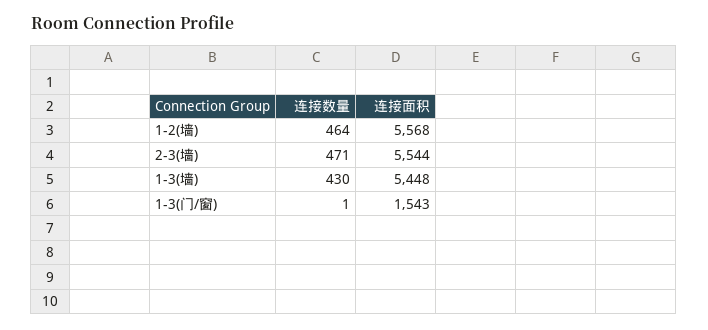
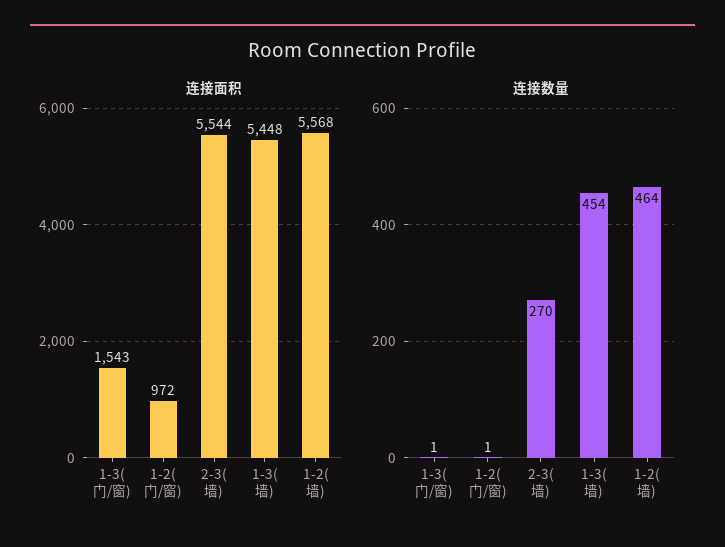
连接数量, 2-3(墙): 471 -> 270
连接数量, 1-3(墙): 430 -> 454
连接面积, 1-2(门/窗): none -> 972
连接数量, 1-2(门/窗): none -> 1

